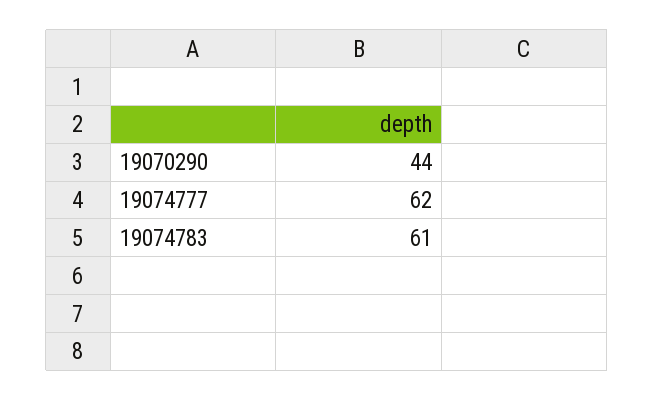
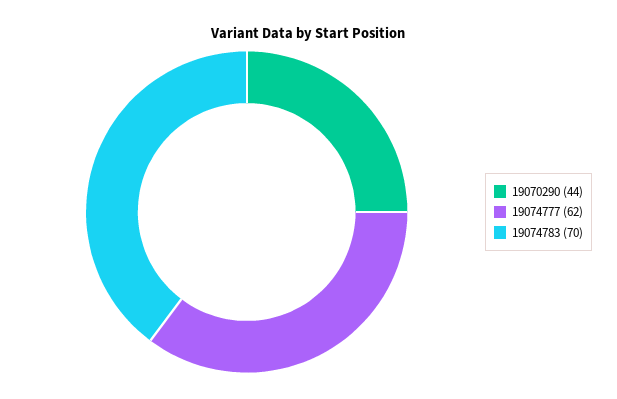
19074783: 61 -> 70

